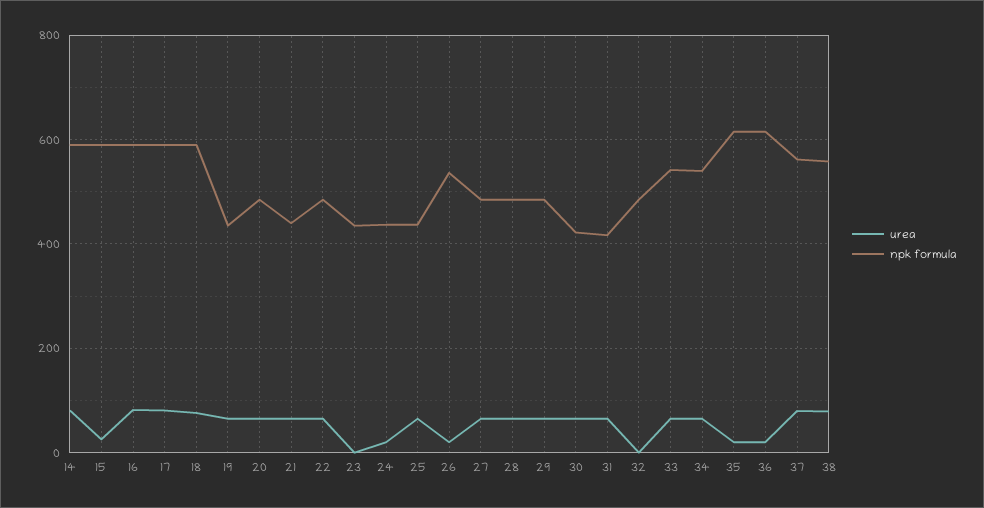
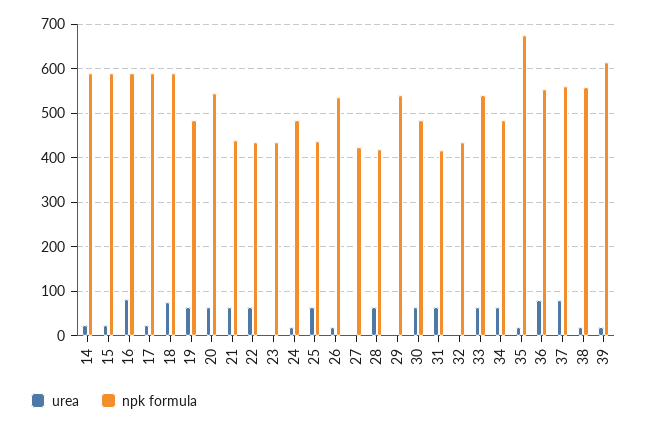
urea, 14: 80 -> 20
urea, 17: 80 -> 20
npk formula, 19: 440 -> 480
npk formula, 20: 480 -> 540
npk formula, 22: 480 -> 440
npk formula, 24: 440 -> 480
urea, 27: 60 -> 0
npk formula, 27: 480 -> 420
npk formula, 28: 480 -> 420
urea, 29: 60 -> 0
npk formula, 29: 480 -> 540
npk formula, 30: 420 -> 480
npk formula, 32: 480 -> 440
npk formula, 34: 540 -> 480
npk formula, 35: 620 -> 680
urea, 36: 20 -> 80
npk formula, 36: 620 -> 560
urea, 38: 80 -> 20
urea, 39: none -> 20
npk formula, 39: none -> 620

